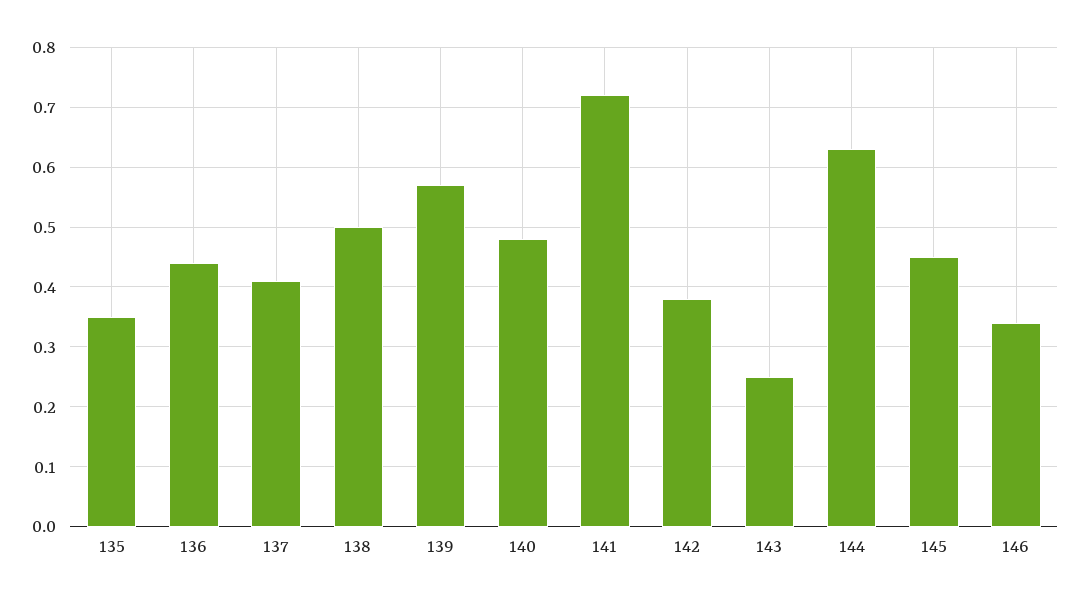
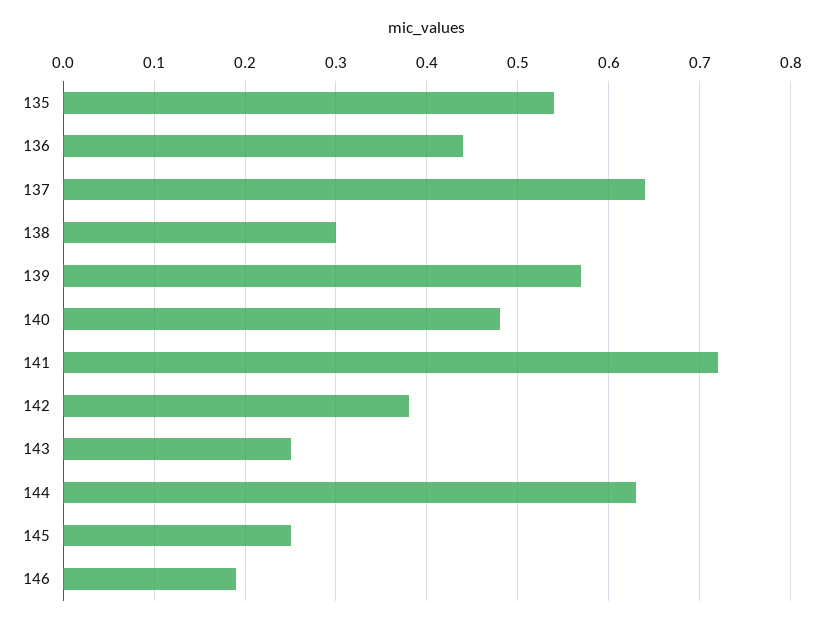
135: 0.35 -> 0.54
137: 0.4 -> 0.64
138: 0.5 -> 0.3
145: 0.45 -> 0.25
146: 0.35 -> 0.19

